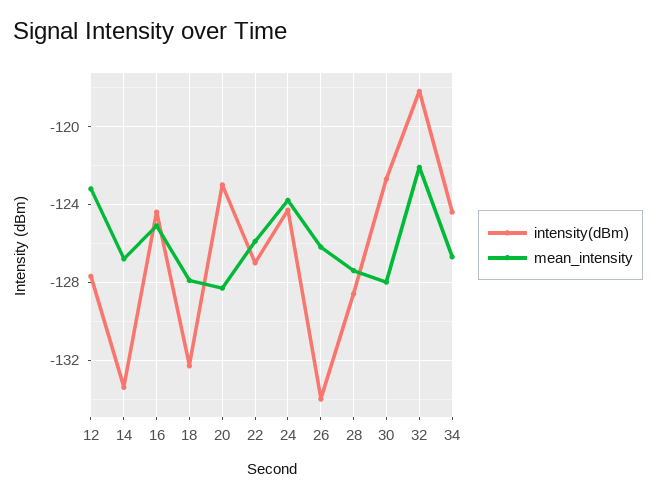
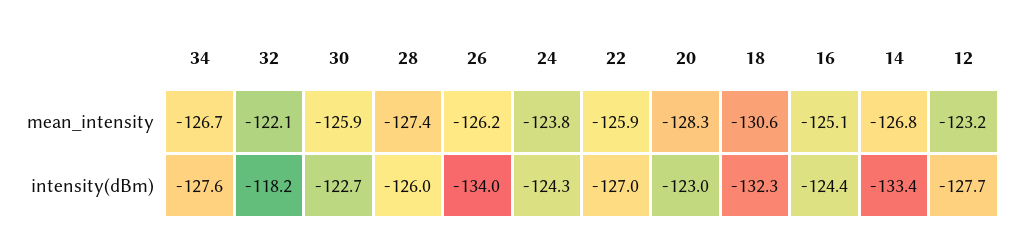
mean_intensity, 18: -128 -> -130.6
intensity(dBm), 28: -128.5 -> -126
mean_intensity, 30: -128 -> -125.9
intensity(dBm), 34: -124.5 -> -127.6

